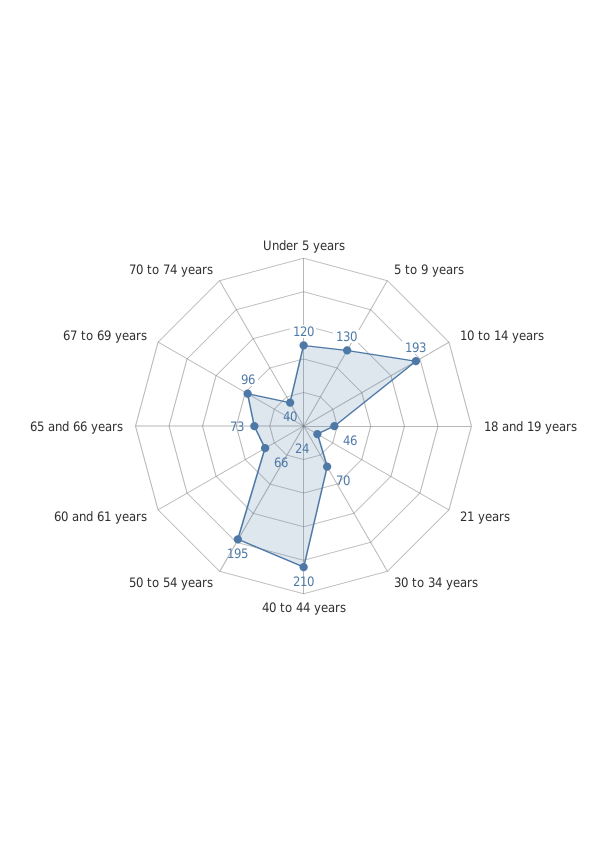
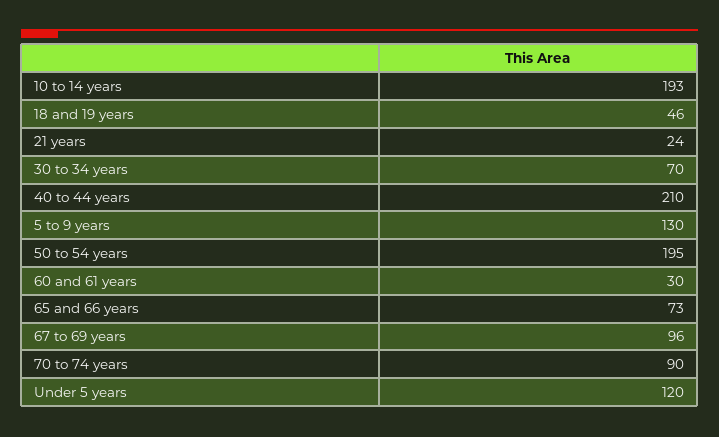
60 and 61 years: 66 -> 30
70 to 74 years: 40 -> 90

